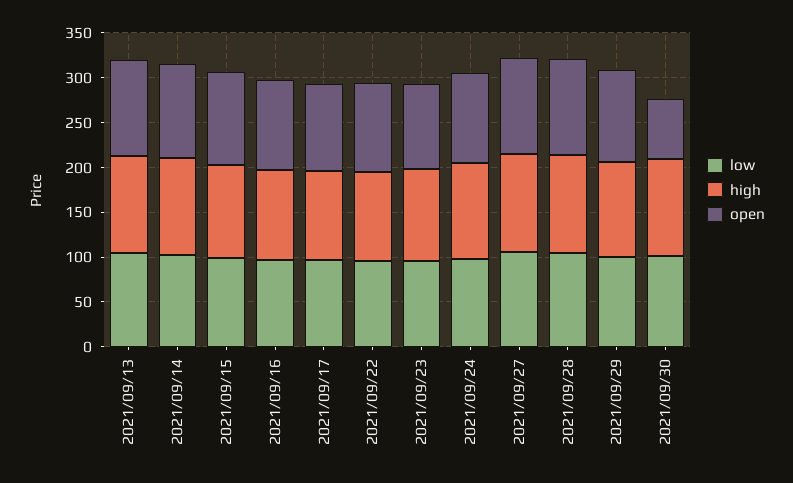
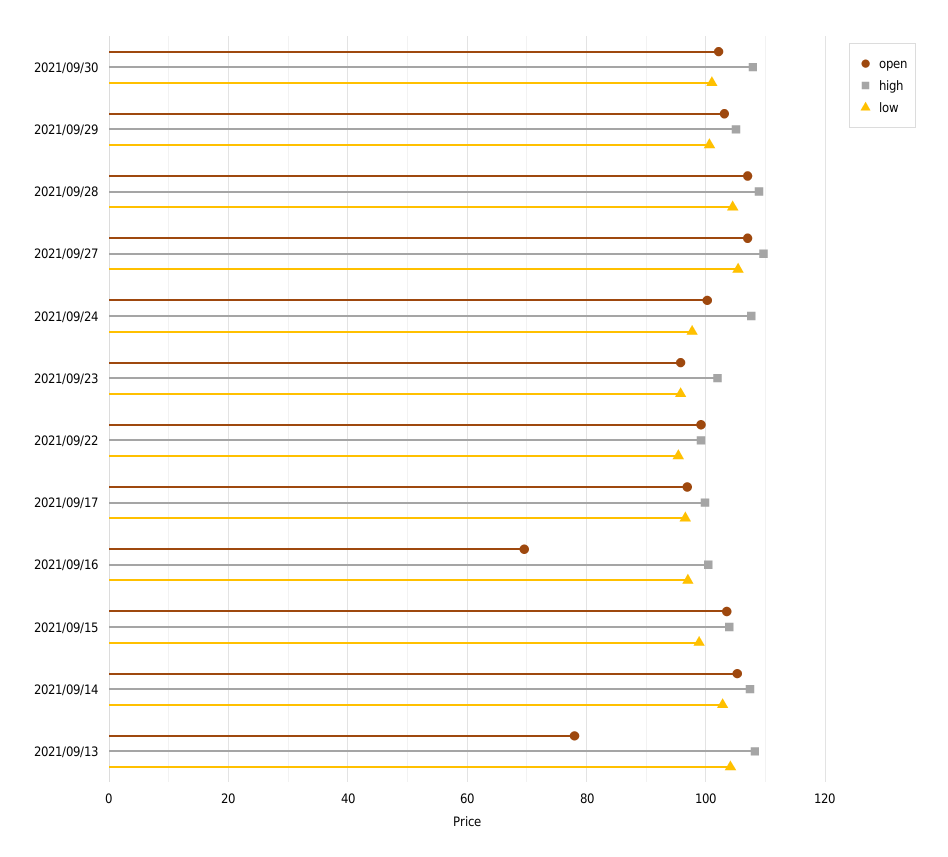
open, 2021/09/13: 110 -> 78
open, 2021/09/16: 100 -> 70
open, 2021/09/30: 70 -> 102

